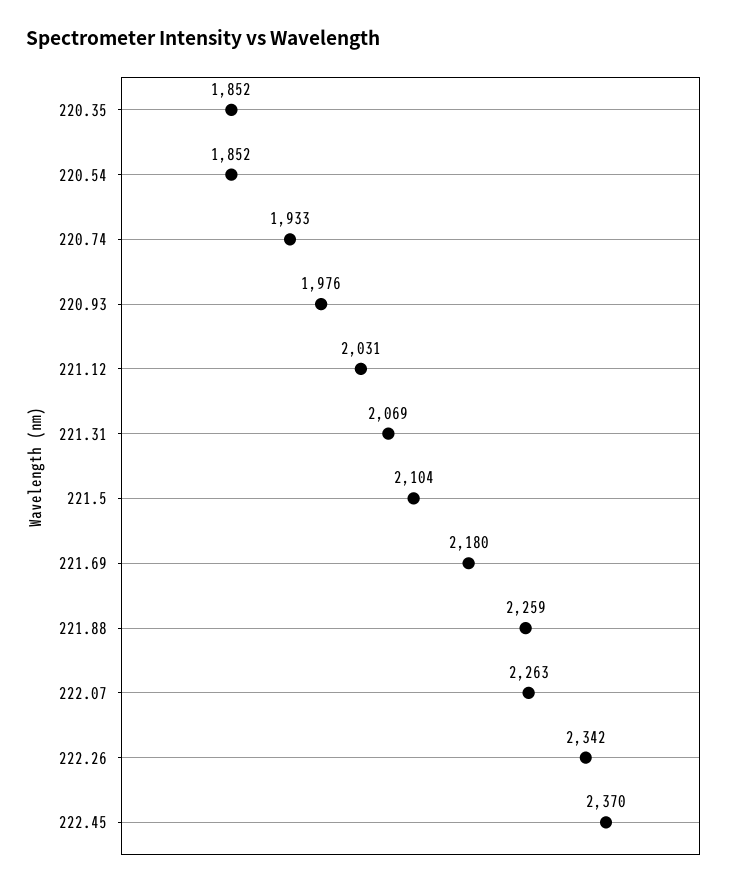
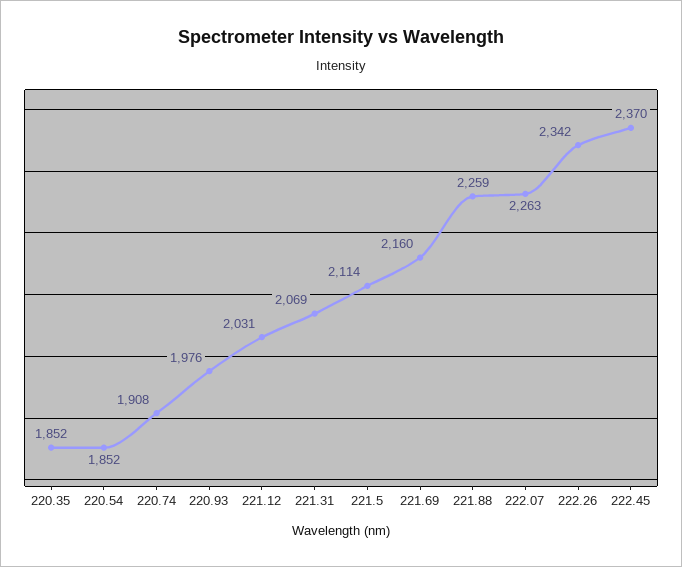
220.74: 1933 -> 1908
221.5: 2104 -> 2114
221.69: 2180 -> 2160

